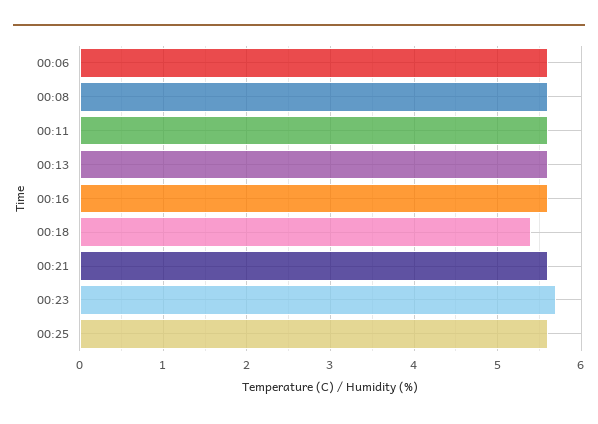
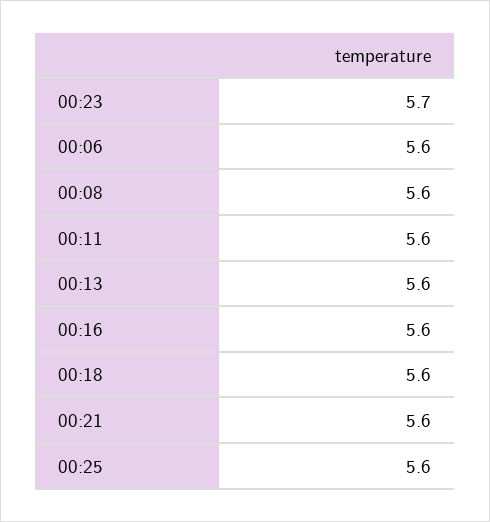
00:18: 5.4 -> 5.6

